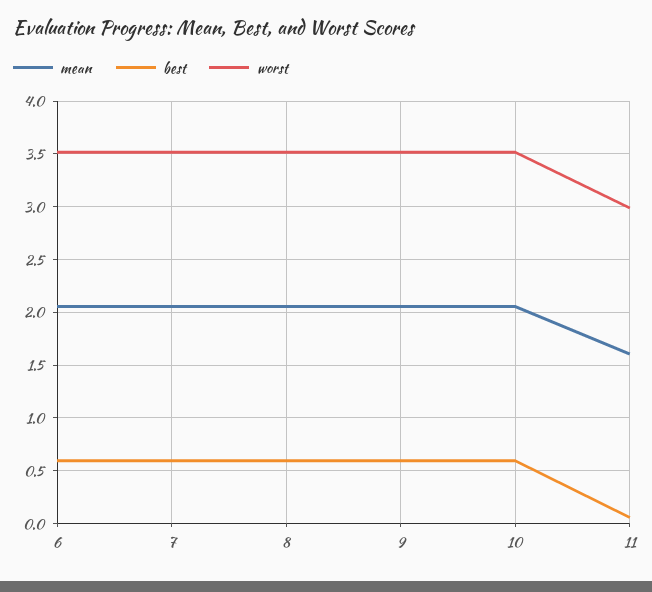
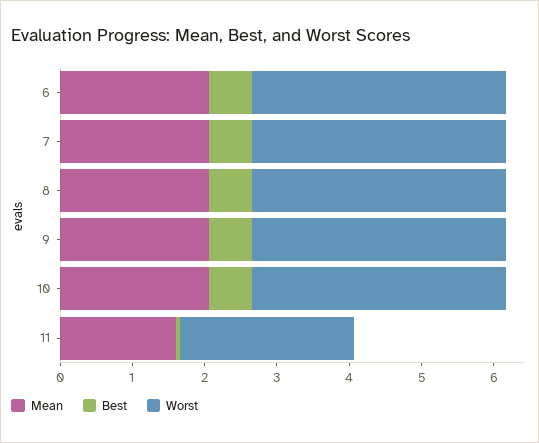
worst, 11: 3 -> 2.4

